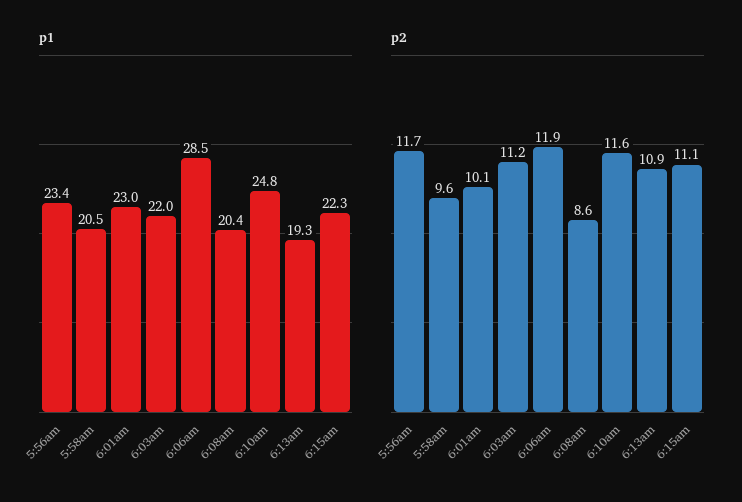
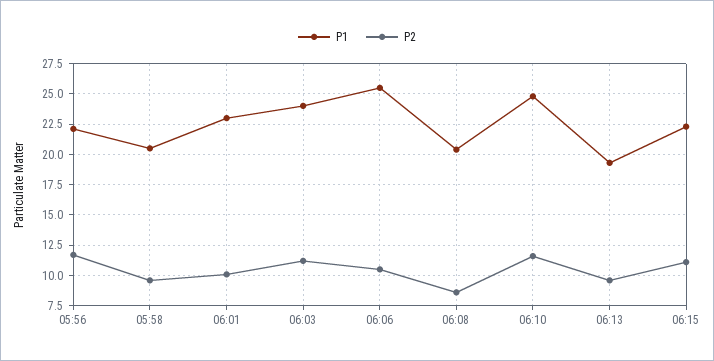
p1, 5:56am: 23.4 -> 22
p1, 6:03am: 22 -> 24
p1, 6:06am: 28.5 -> 25.5
p2, 6:06am: 11.9 -> 10.5
p2, 6:13am: 10.9 -> 9.5

